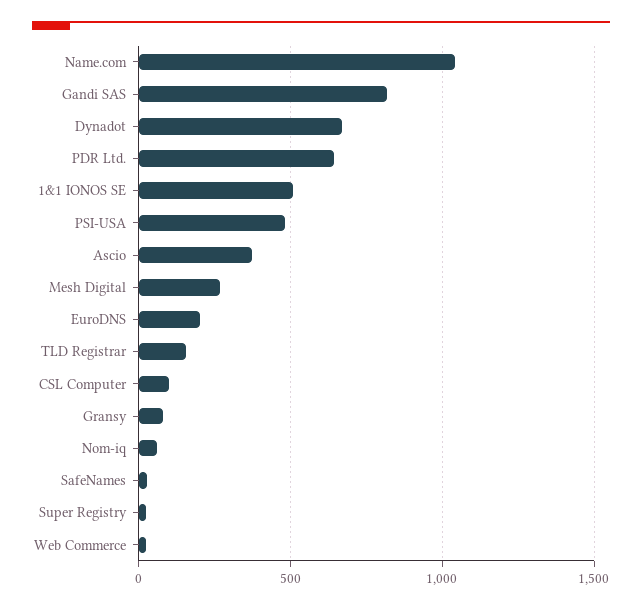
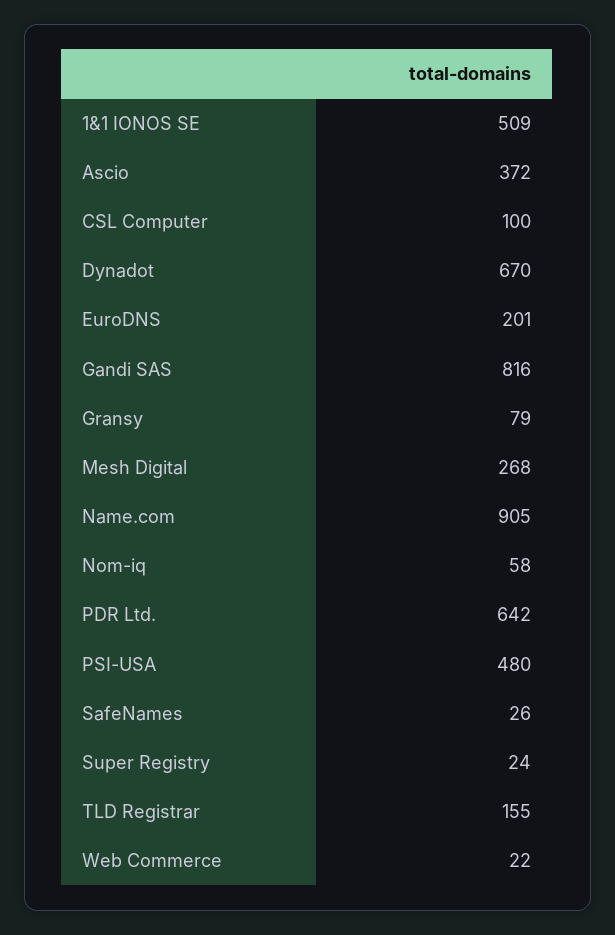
Name.com: 1050 -> 905

